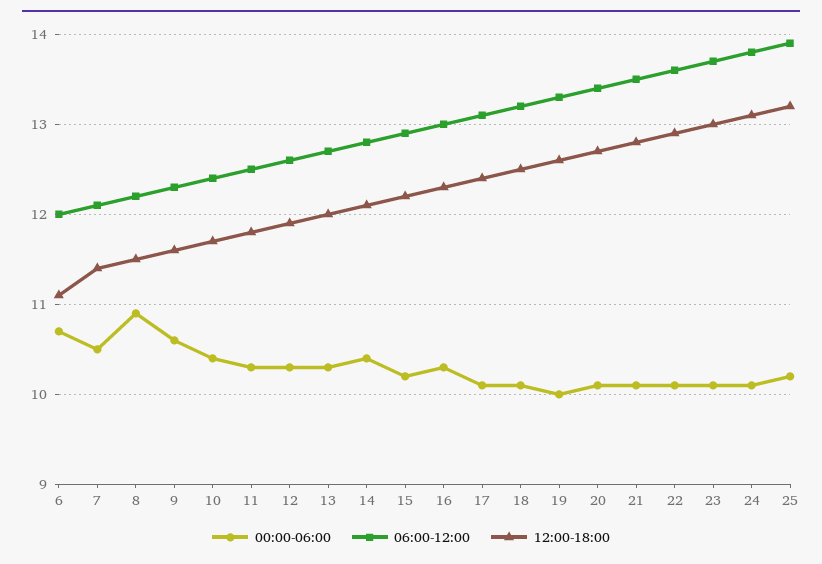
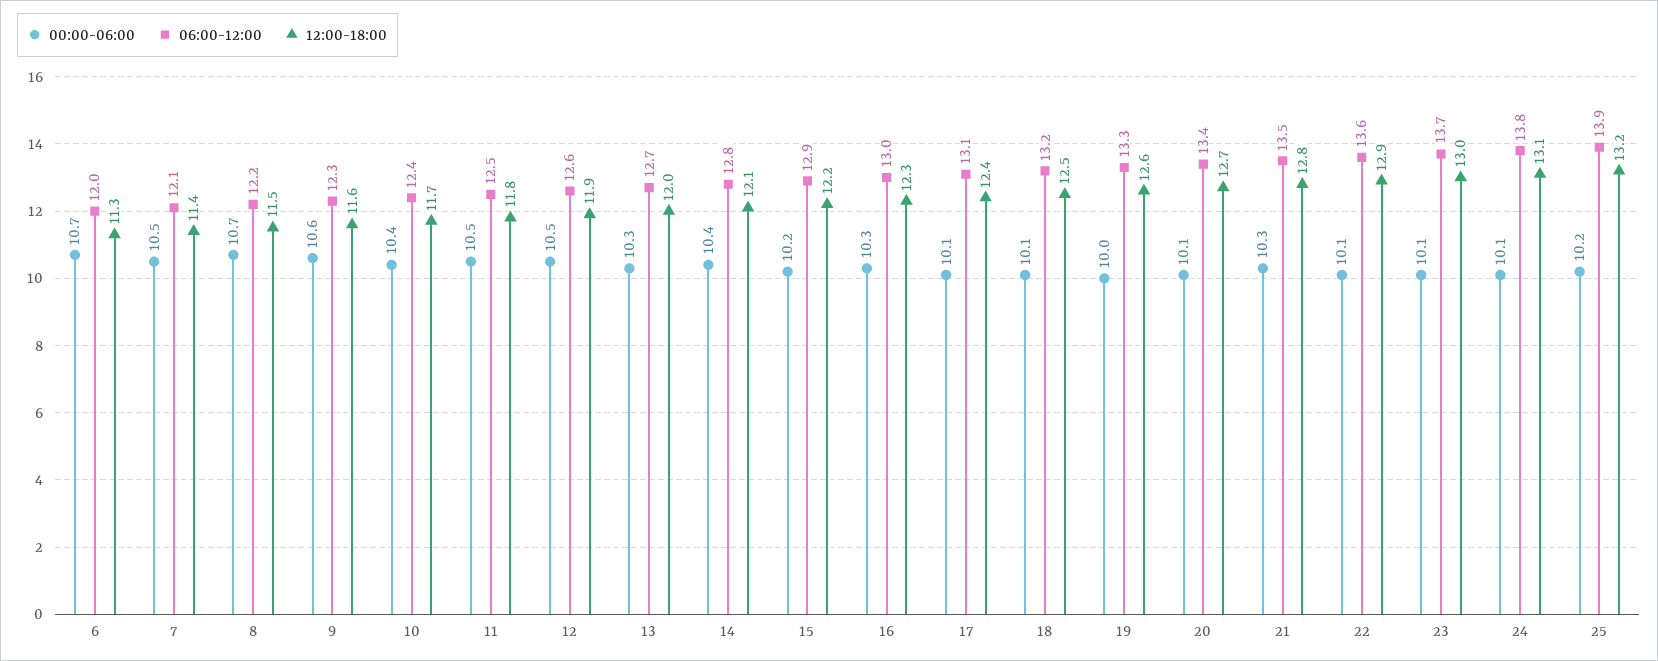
12:00-18:00, 6: 11.1 -> 11.3
00:00-06:00, 8: 10.9 -> 10.7
00:00-06:00, 11: 10.3 -> 10.5
00:00-06:00, 12: 10.3 -> 10.5
00:00-06:00, 21: 10.1 -> 10.3

